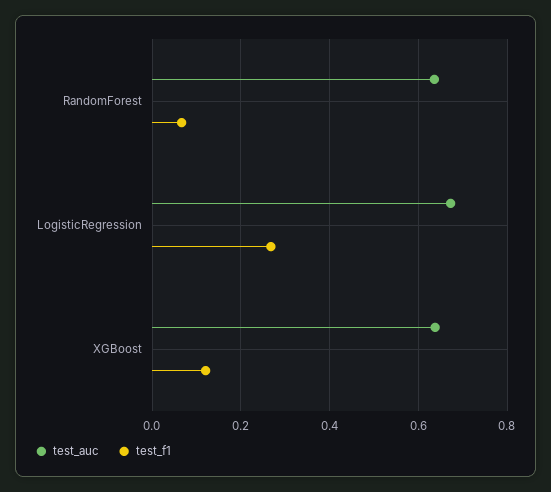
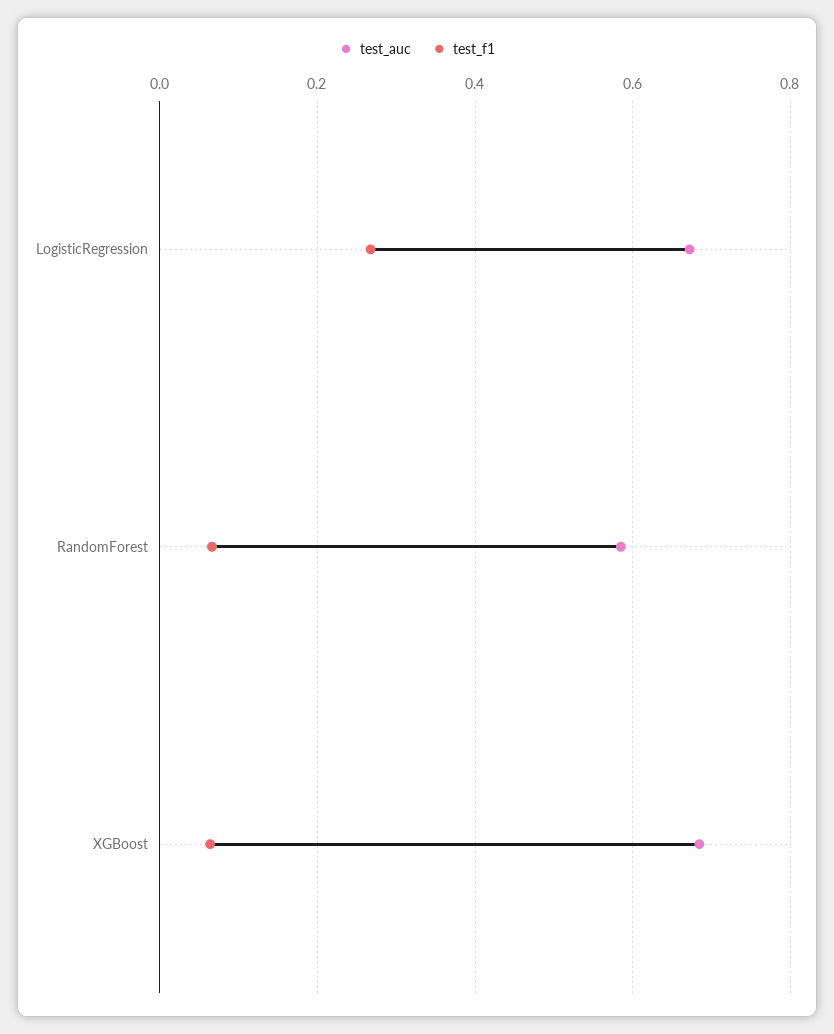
test_auc, RandomForest: 0.64 -> 0.58
test_auc, XGBoost: 0.64 -> 0.68
test_f1, XGBoost: 0.12 -> 0.06

